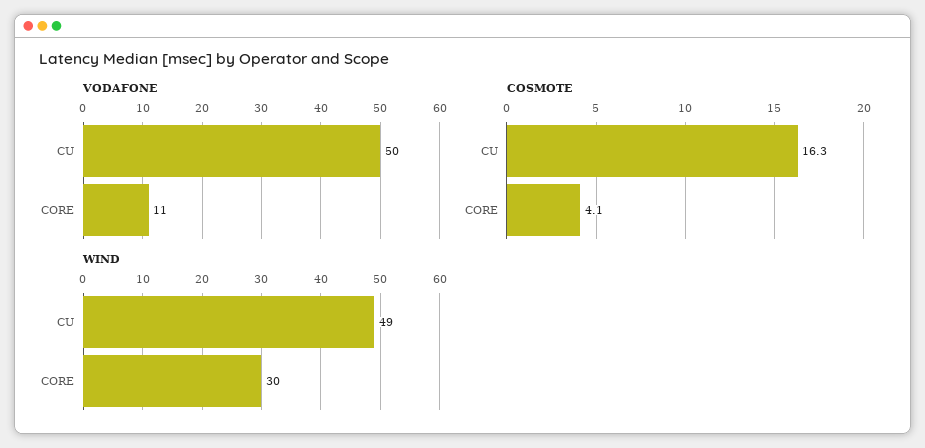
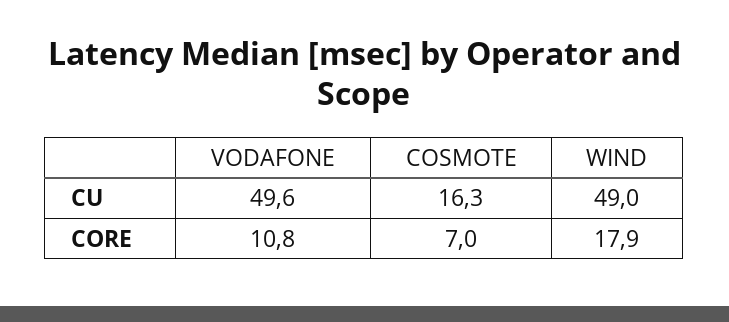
COSMOTE, CORE: 4.1 -> 7
WIND, CORE: 30 -> 17.9

